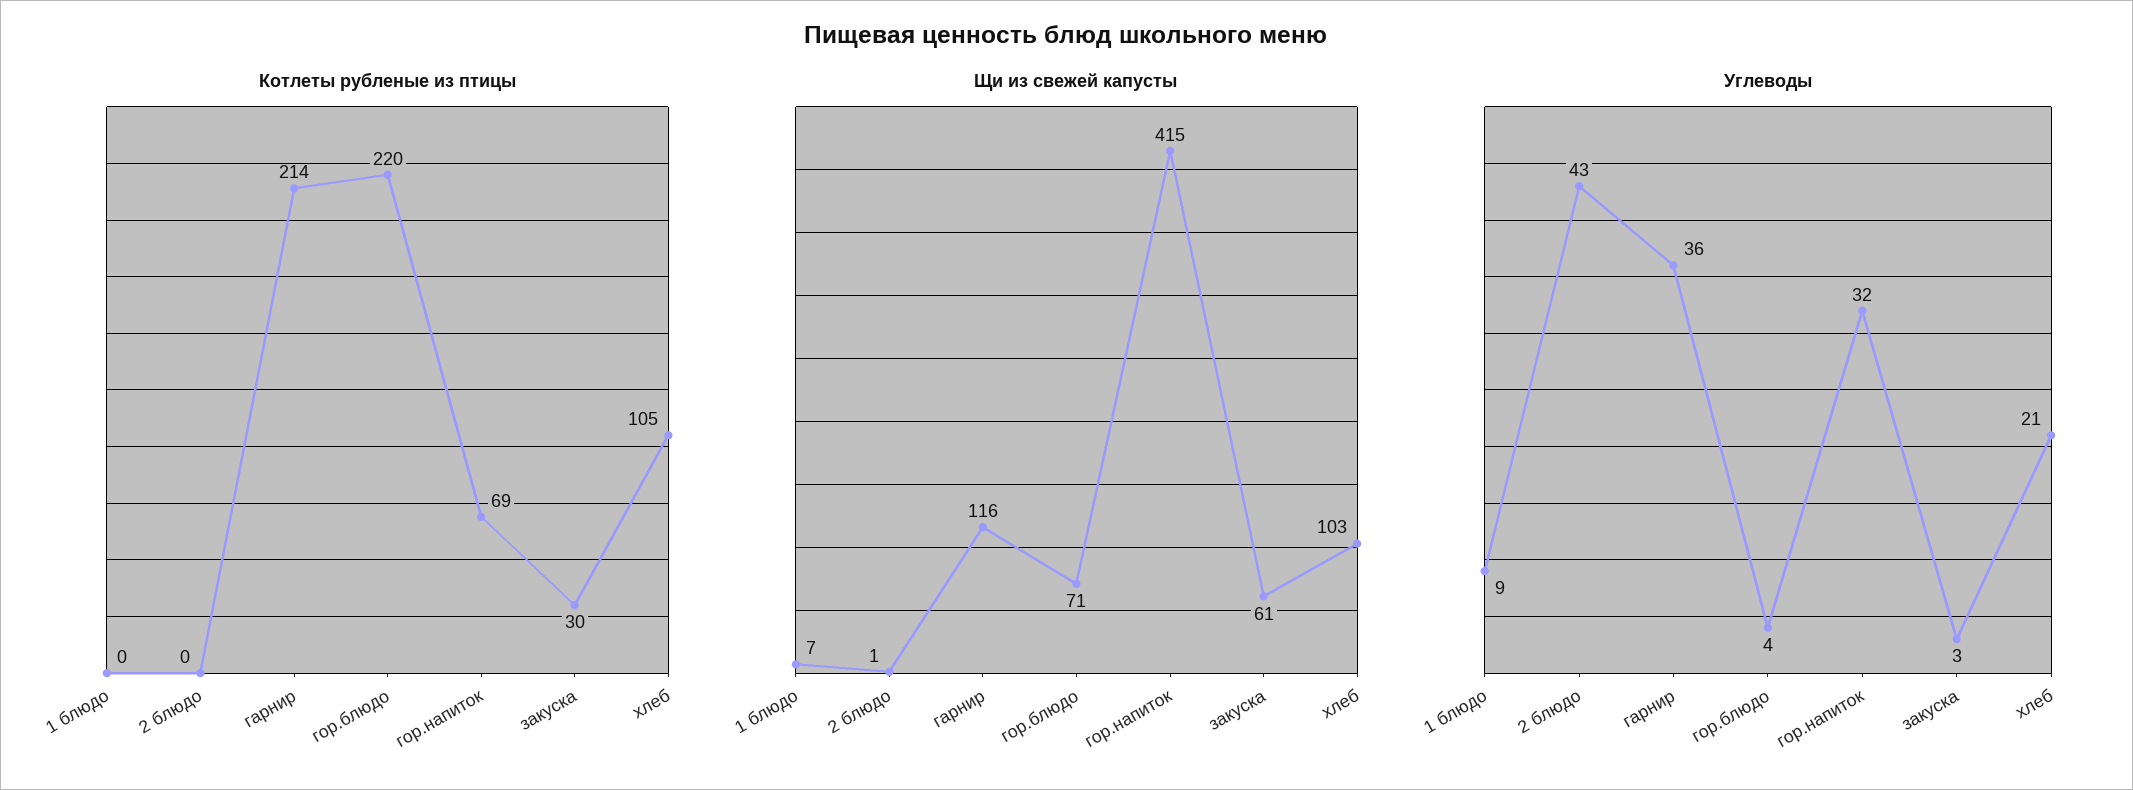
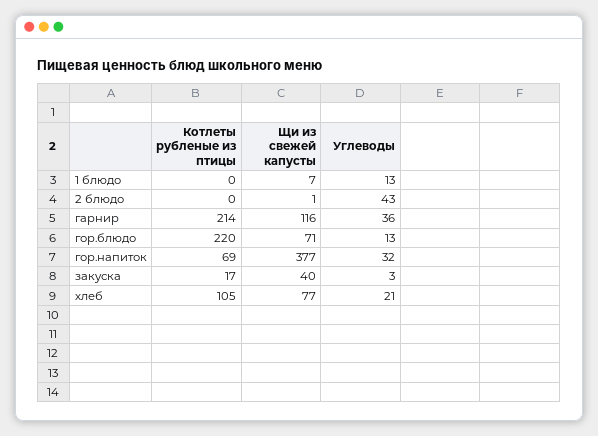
Котлеты рубленые из птицы, закуска: 30 -> 17
Щи из свежей капусты, гор.напиток: 415 -> 377
Щи из свежей капусты, закуска: 61 -> 40
Щи из свежей капусты, хлеб: 103 -> 77
Углеводы, 1 блюдо: 9 -> 13
Углеводы, гор.блюдо: 4 -> 13

